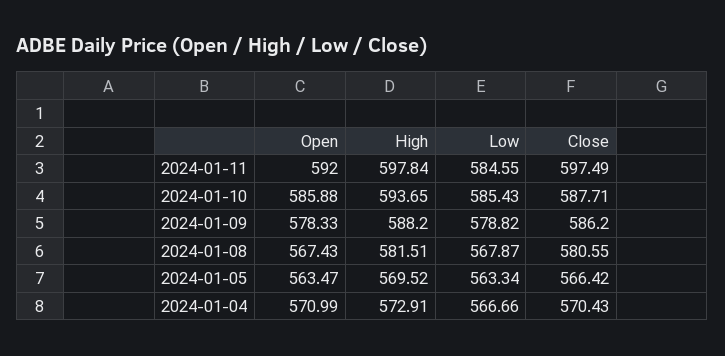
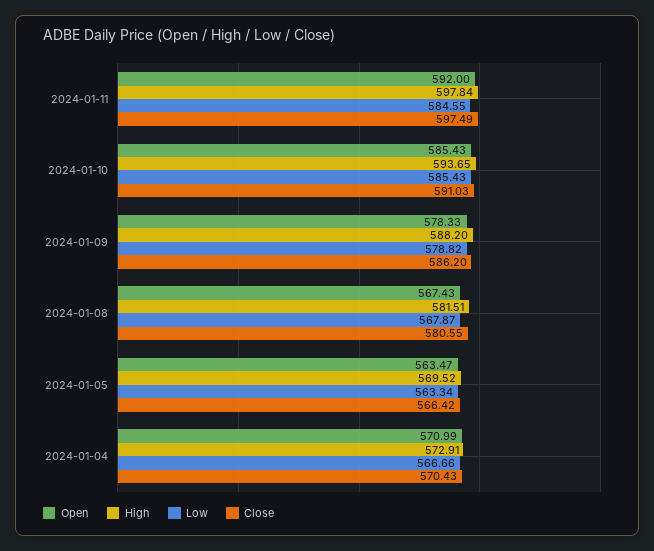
Open, 2024-01-10: 585.88 -> 585.43
Close, 2024-01-10: 587.71 -> 591.03

